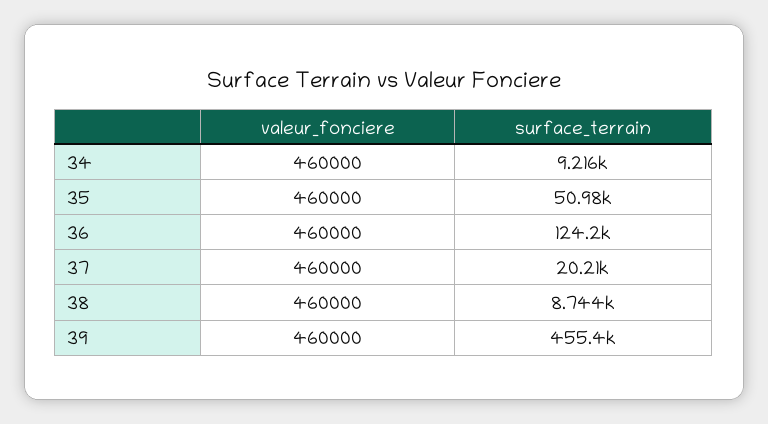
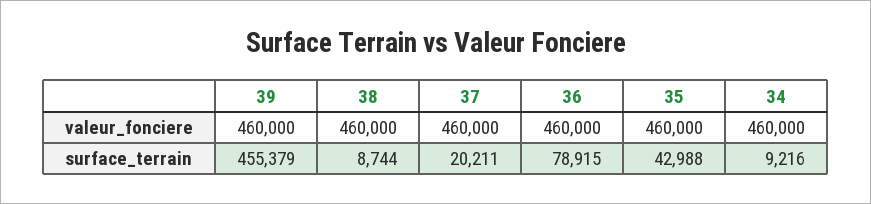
surface_terrain, 35: 50980 -> 42988
surface_terrain, 36: 124200 -> 78915

